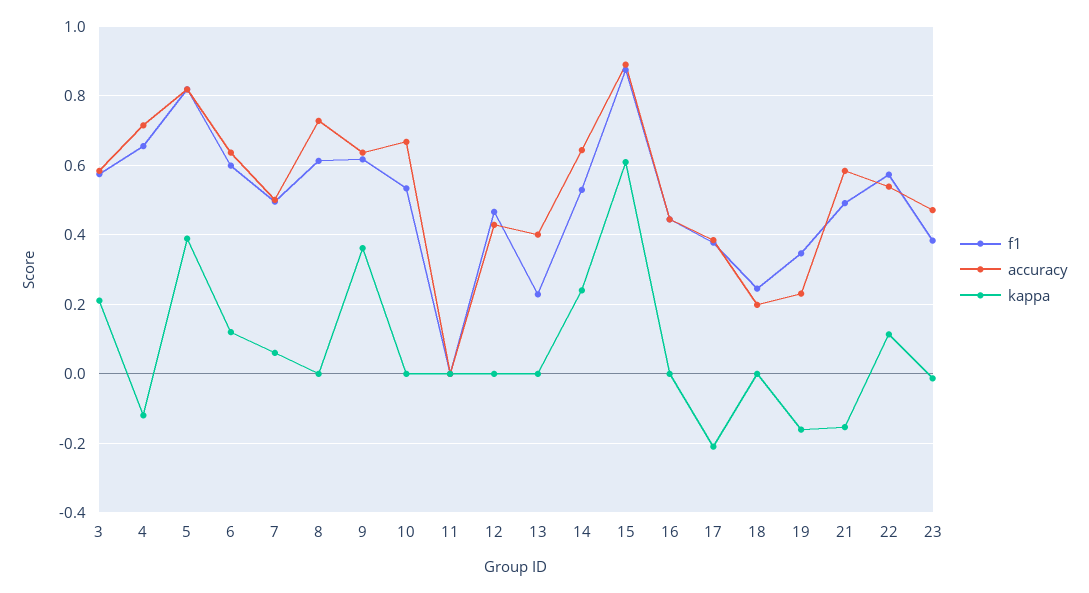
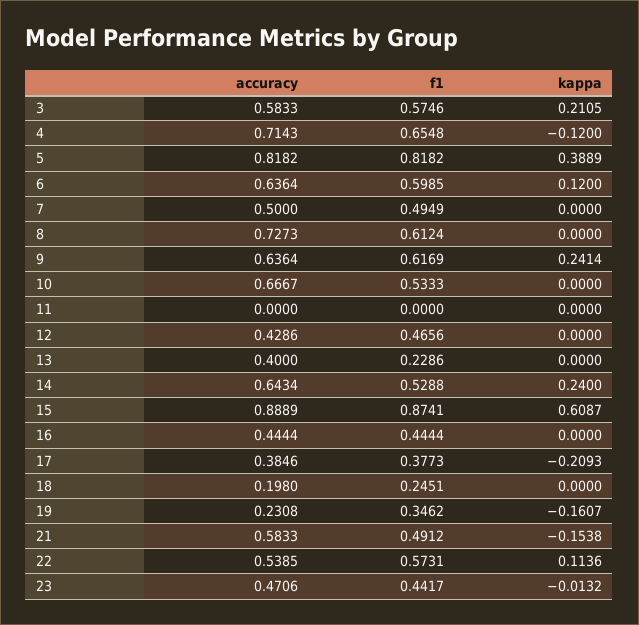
kappa, 7: 0.06 -> 0
kappa, 9: 0.36 -> 0.2414
f1, 23: 0.38 -> 0.4417

